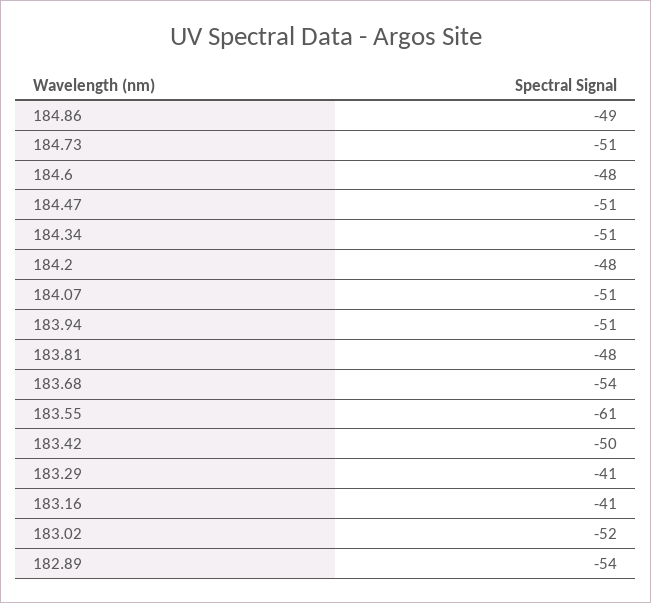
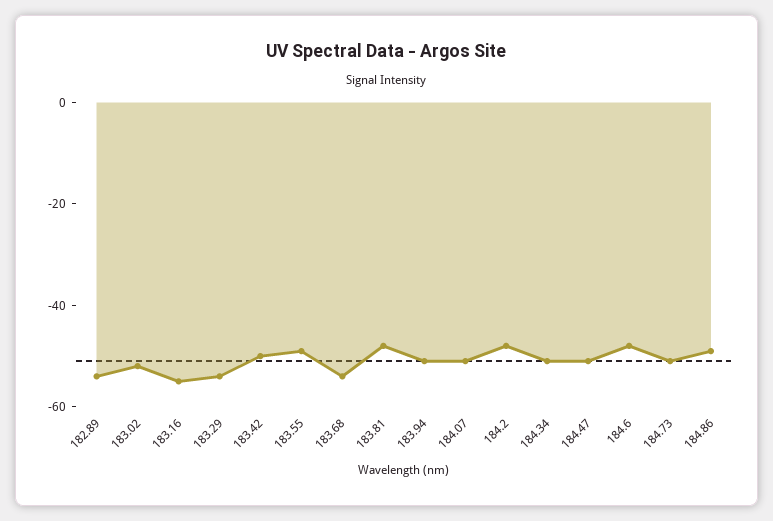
183.55: -61 -> -50
183.29: -41 -> -55
183.16: -41 -> -55

